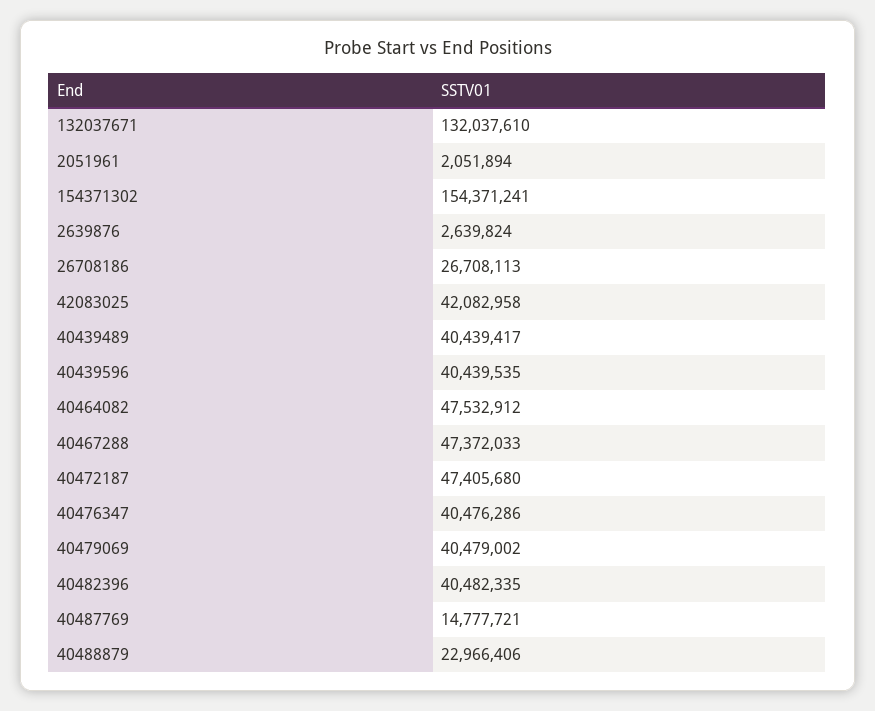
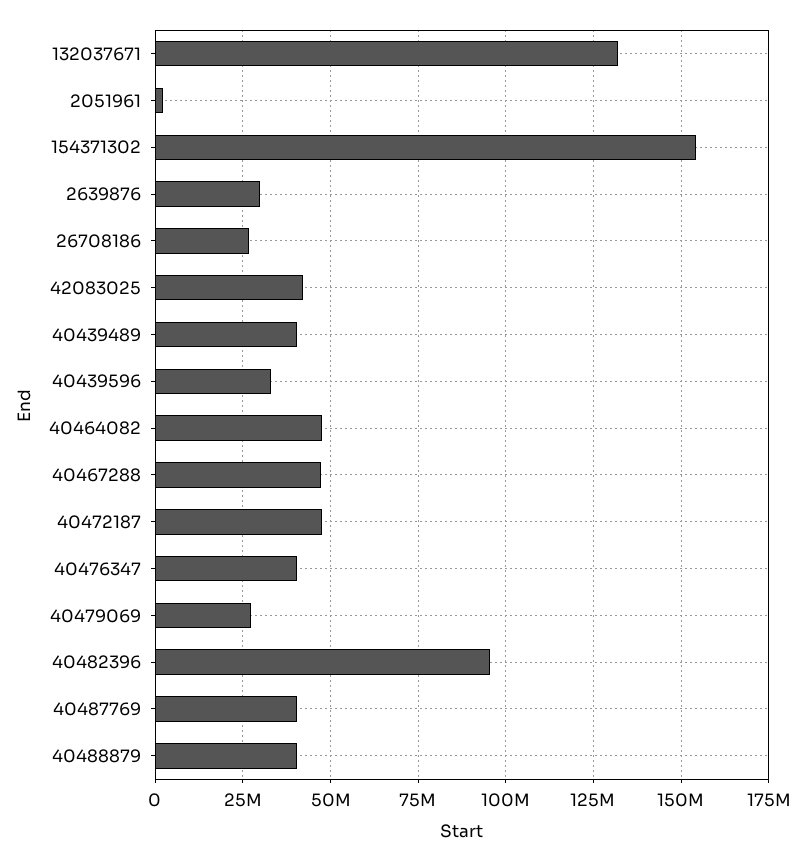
2639876: 2639824 -> 30000000
40439596: 40439535 -> 32500000
40479069: 40479002 -> 27500000
40482396: 40482335 -> 95000000
40487769: 14777721 -> 40000000
40488879: 22966406 -> 40000000

